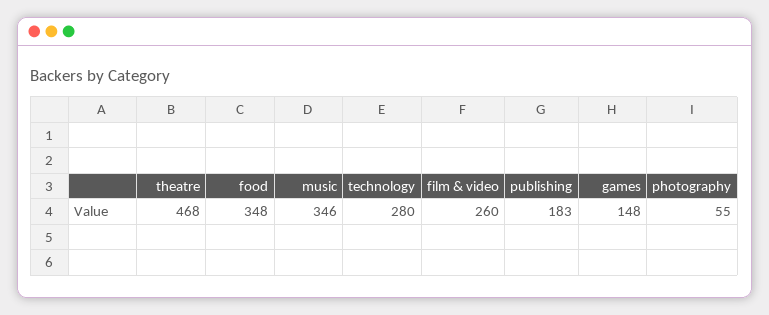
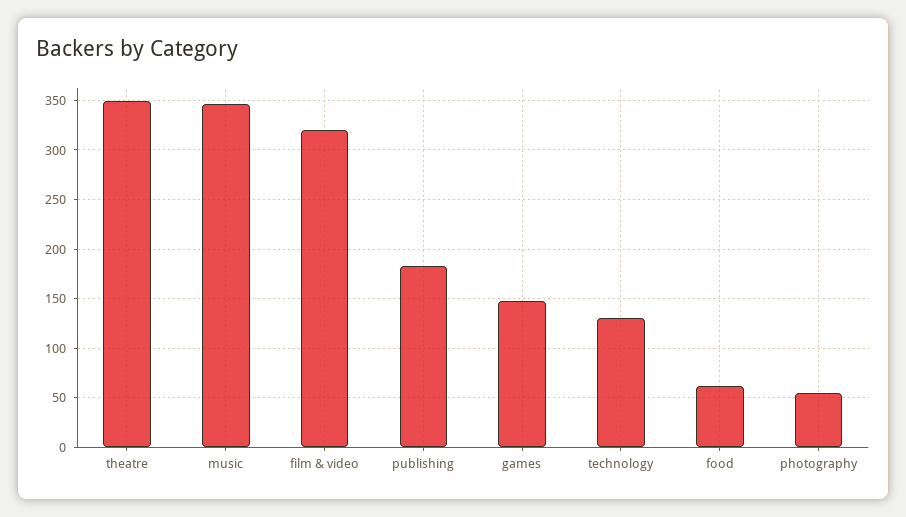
theatre: 468 -> 350
food: 348 -> 60
technology: 280 -> 130
film & video: 260 -> 320

